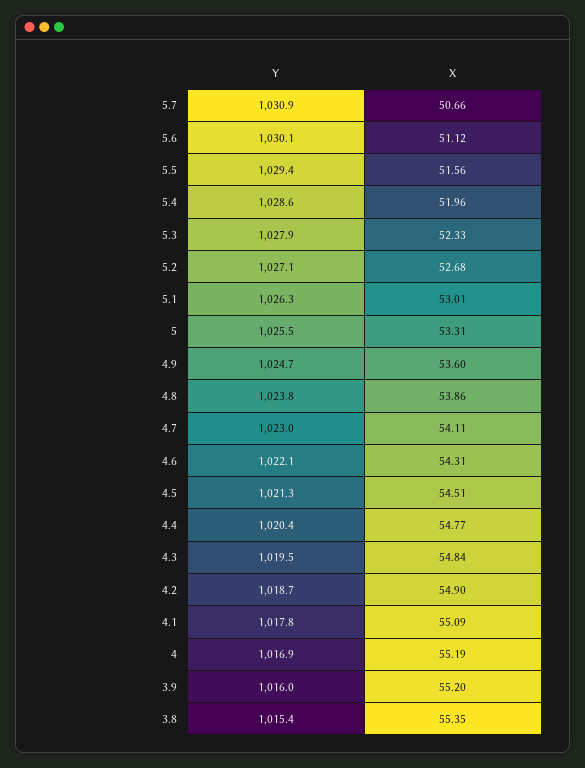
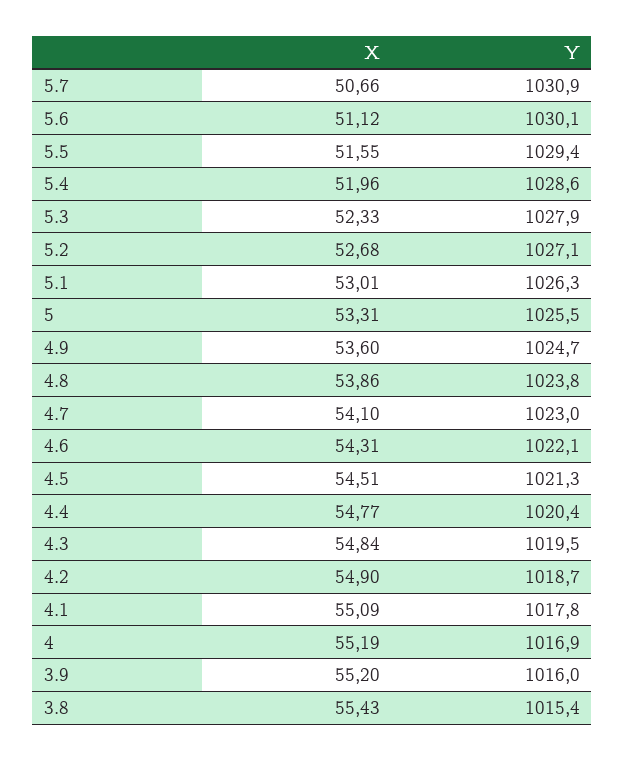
X, 5.5: 51.56 -> 51.55
X, 4.7: 54.11 -> 54.1
X, 3.8: 55.35 -> 55.43

